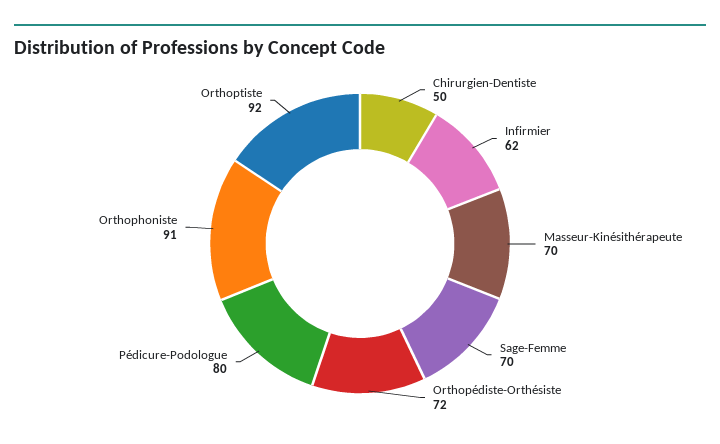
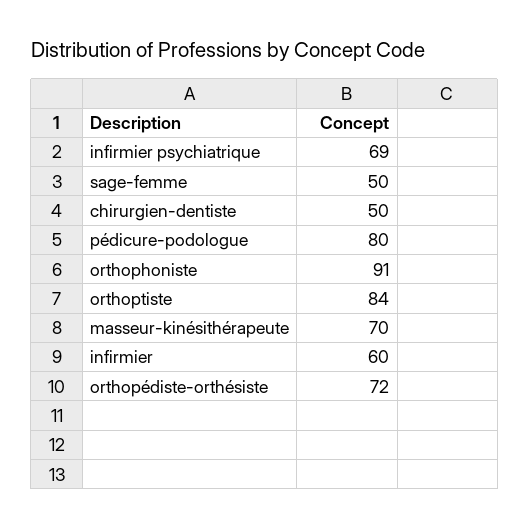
Infirmier: 62 -> 60
Sage-Femme: 70 -> 50
Orthoptiste: 92 -> 84
infirmier psychiatrique: none -> 69

